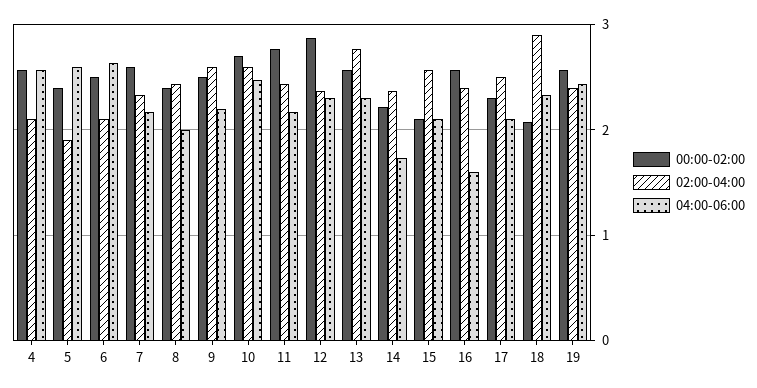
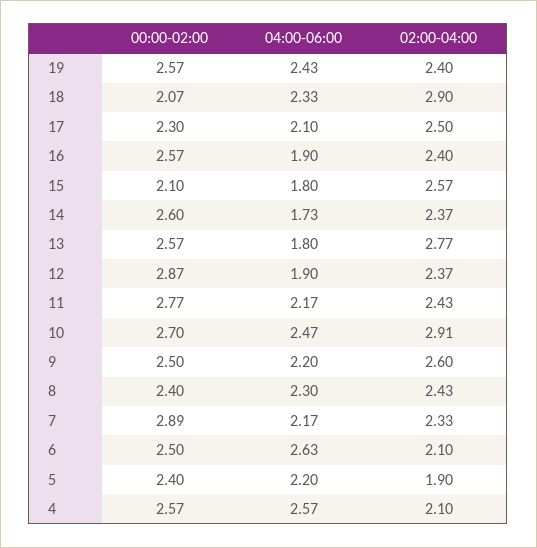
04:00-06:00, 5: 2.6 -> 2.2
00:00-02:00, 7: 2.6 -> 2.89
04:00-06:00, 8: 2 -> 2.3
02:00-04:00, 10: 2.6 -> 2.91
04:00-06:00, 12: 2.3 -> 1.9
04:00-06:00, 13: 2.3 -> 1.8
00:00-02:00, 14: 2.2 -> 2.6
04:00-06:00, 15: 2.1 -> 1.8
04:00-06:00, 16: 1.6 -> 1.9

